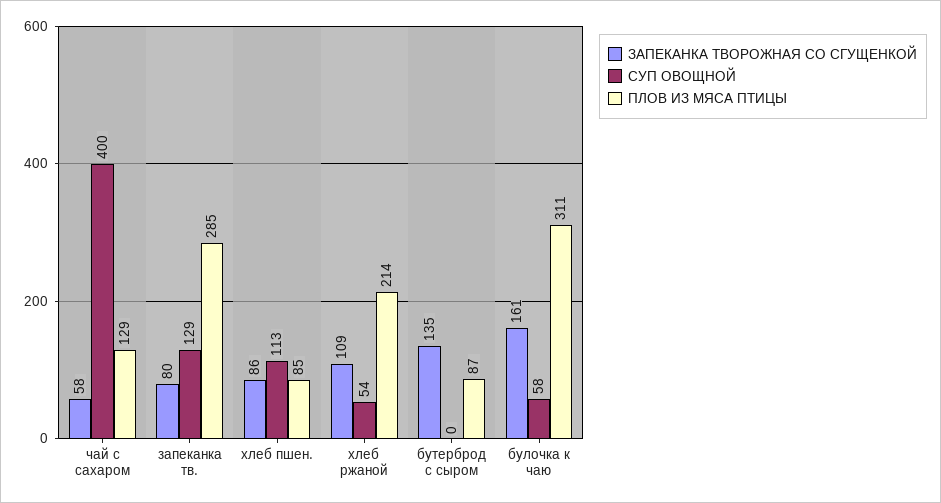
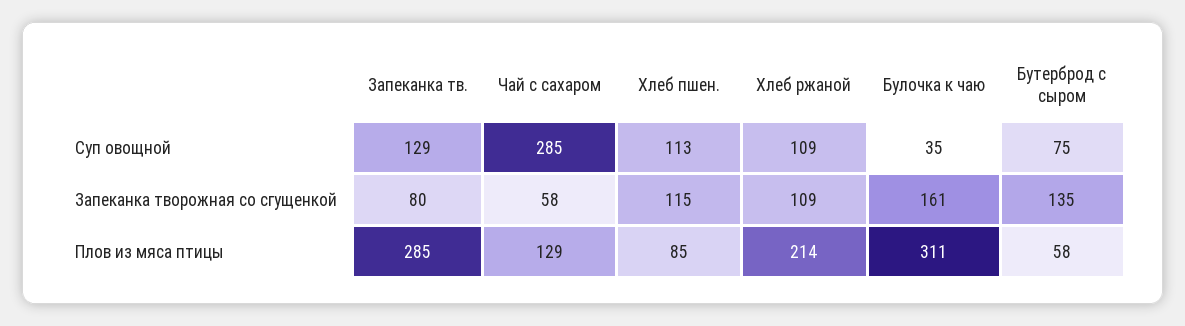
СУП ОВОЩНОЙ, чай с сахаром: 400 -> 285
ЗАПЕКАНКА ТВОРОЖНАЯ СО СГУЩЕНКОЙ, хлеб пшен.: 86 -> 115
СУП ОВОЩНОЙ, хлеб ржаной: 54 -> 109
СУП ОВОЩНОЙ, бутерброд с сыром: 0 -> 75
ПЛОВ ИЗ МЯСА ПТИЦЫ, бутерброд с сыром: 87 -> 58
СУП ОВОЩНОЙ, булочка к чаю: 58 -> 35

